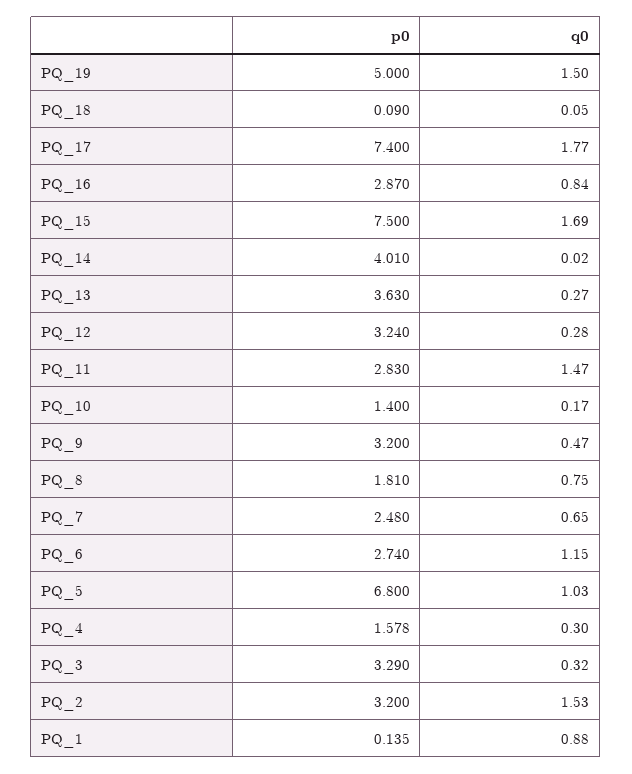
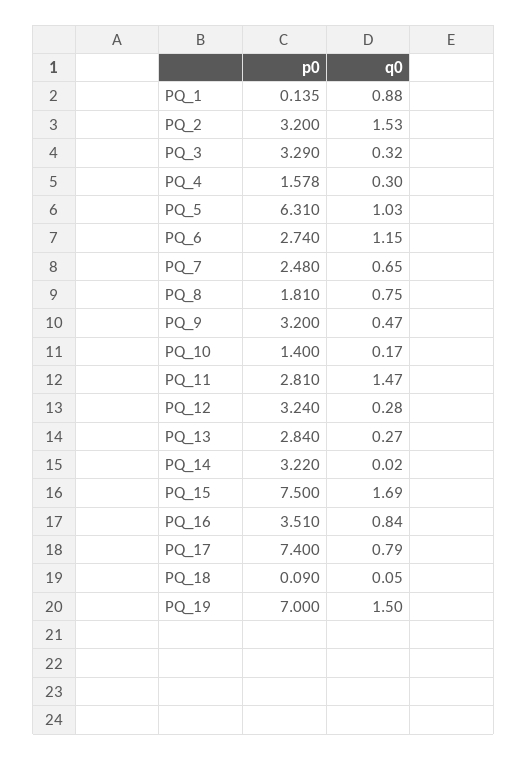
p0, PQ_19: 5 -> 7
q0, PQ_17: 1.77 -> 0.79
p0, PQ_16: 2.87 -> 3.51
p0, PQ_14: 4.01 -> 3.22
p0, PQ_13: 3.63 -> 2.84
p0, PQ_11: 2.83 -> 2.81
p0, PQ_5: 6.8 -> 6.31

